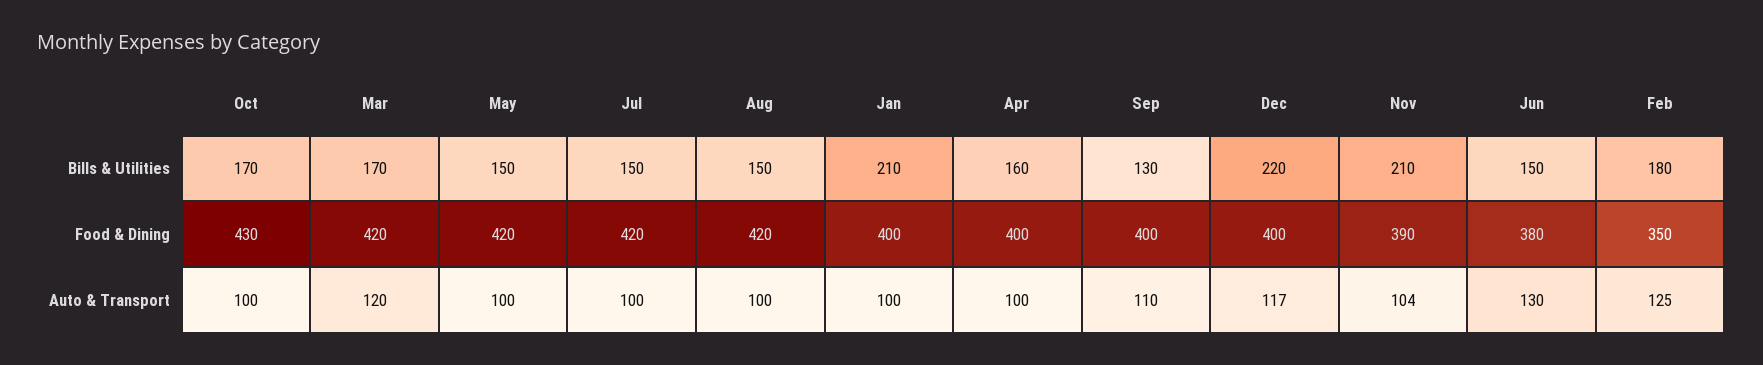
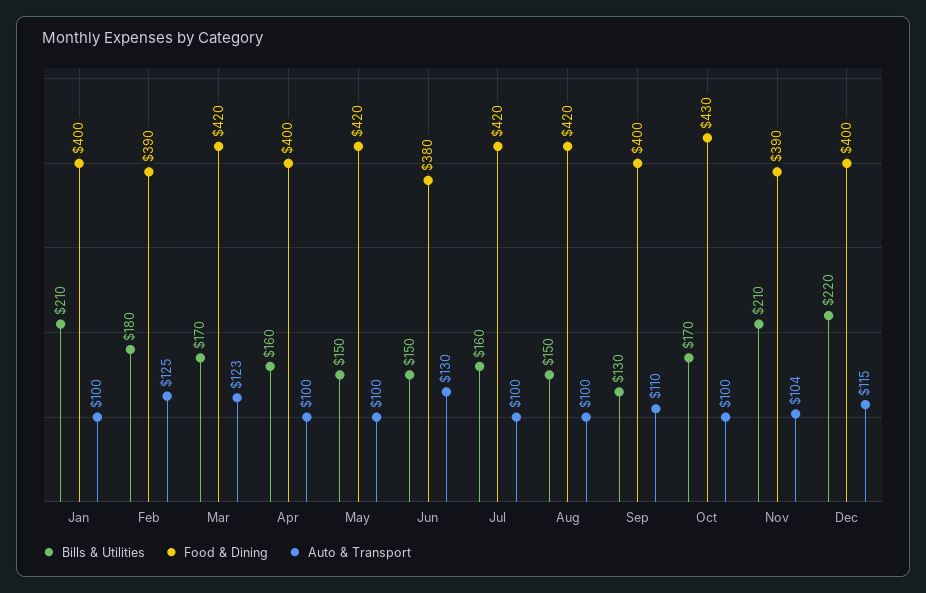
Bills & Utilities, Jul: 150 -> 160
Food & Dining, Feb: 350 -> 390
Auto & Transport, Mar: 120 -> 123
Auto & Transport, Dec: 117 -> 115

